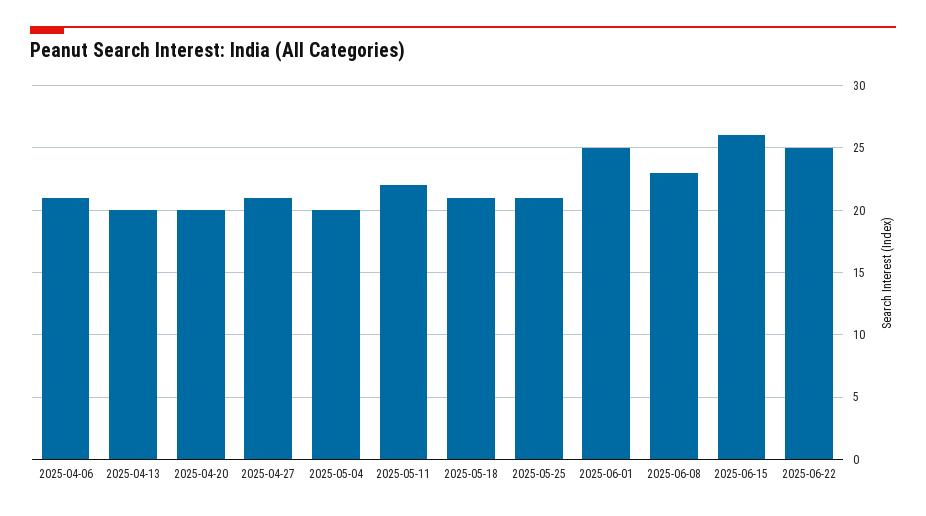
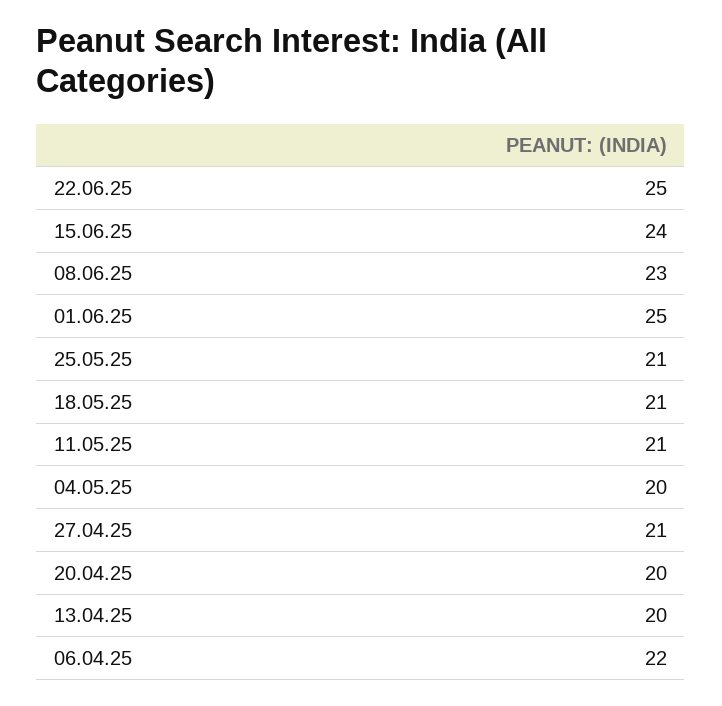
2025-04-06: 21 -> 22
2025-05-11: 22 -> 21
2025-06-15: 26 -> 24

